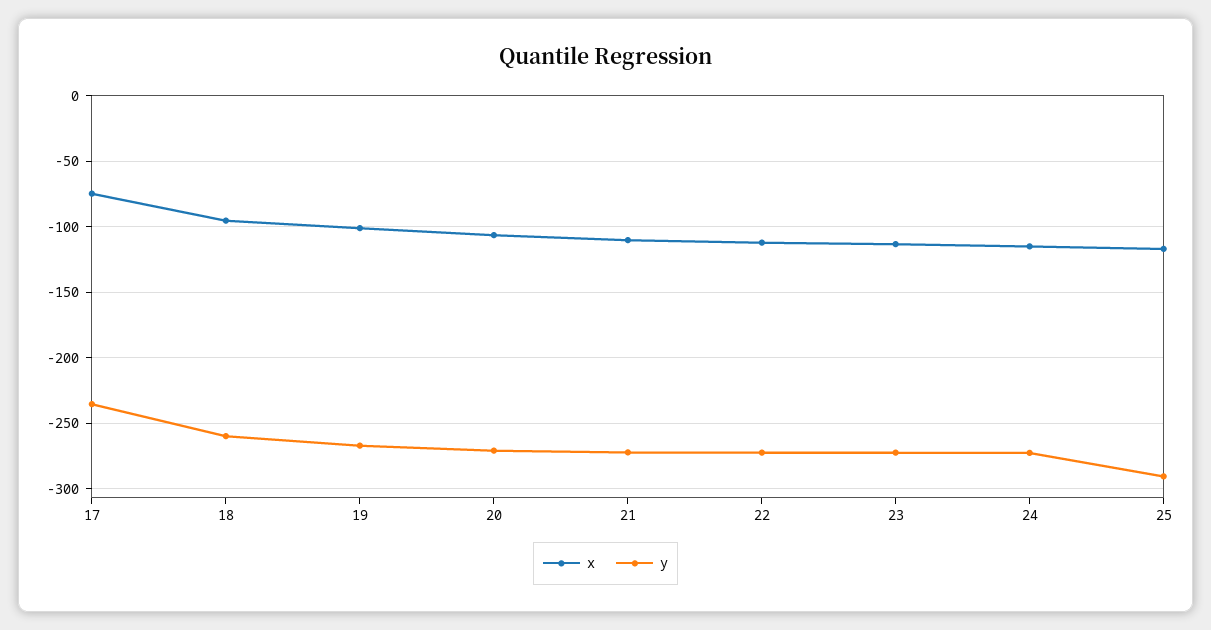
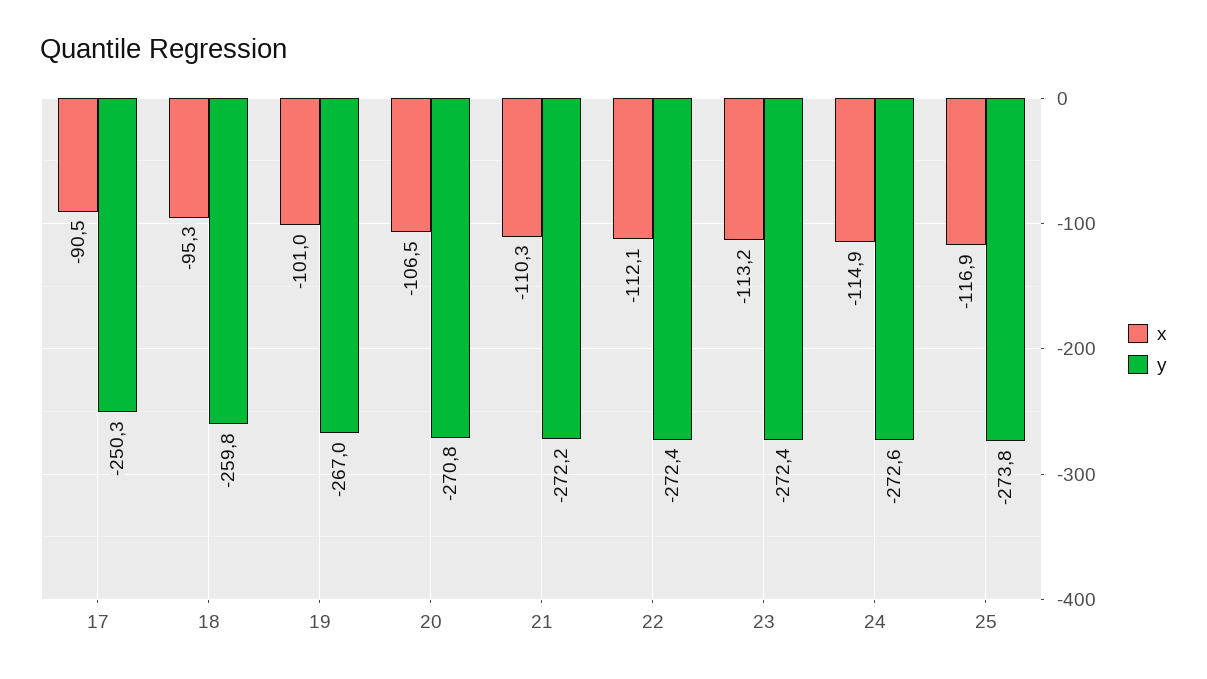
x, 17: -75 -> -90.5
y, 17: -235 -> -250.3
y, 25: -290 -> -273.8

